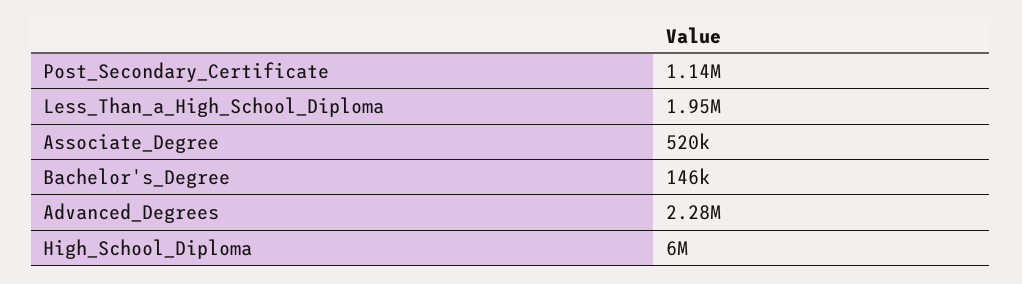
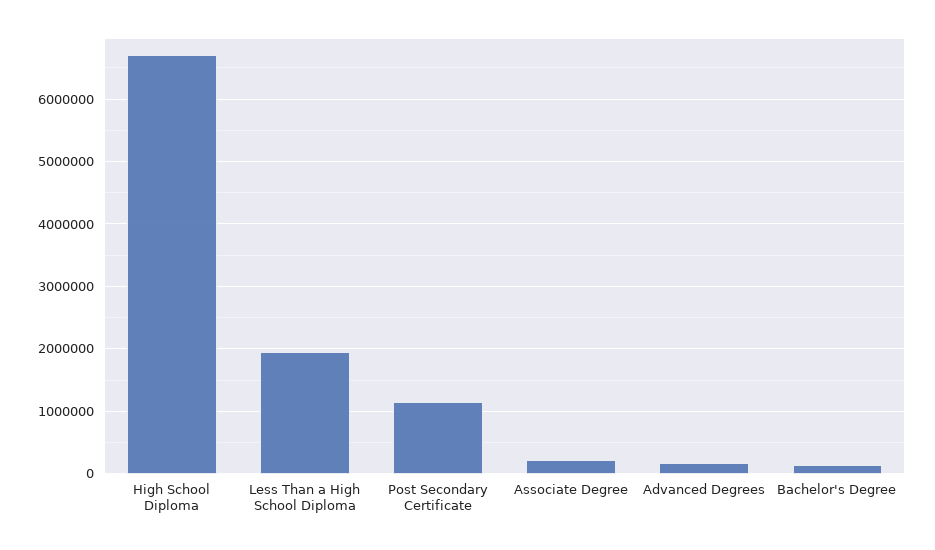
Associate_Degree: 520000 -> 200000
Advanced_Degrees: 2280000 -> 200000
High_School_Diploma: 6000000 -> 6700000

